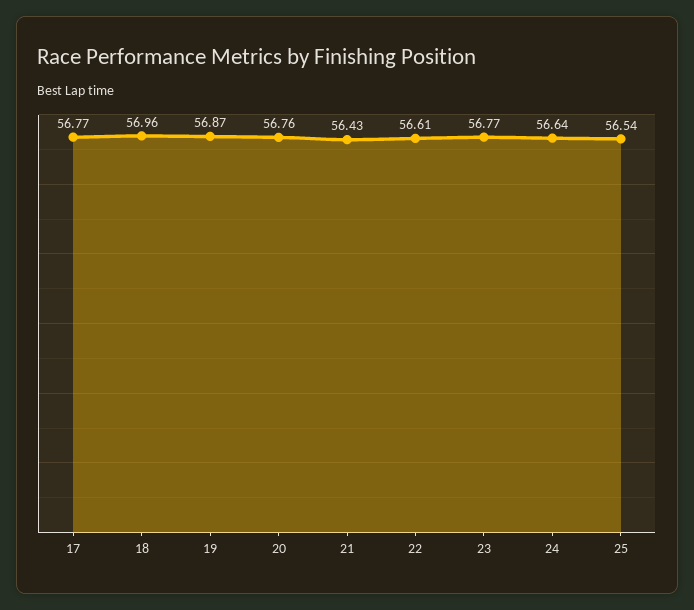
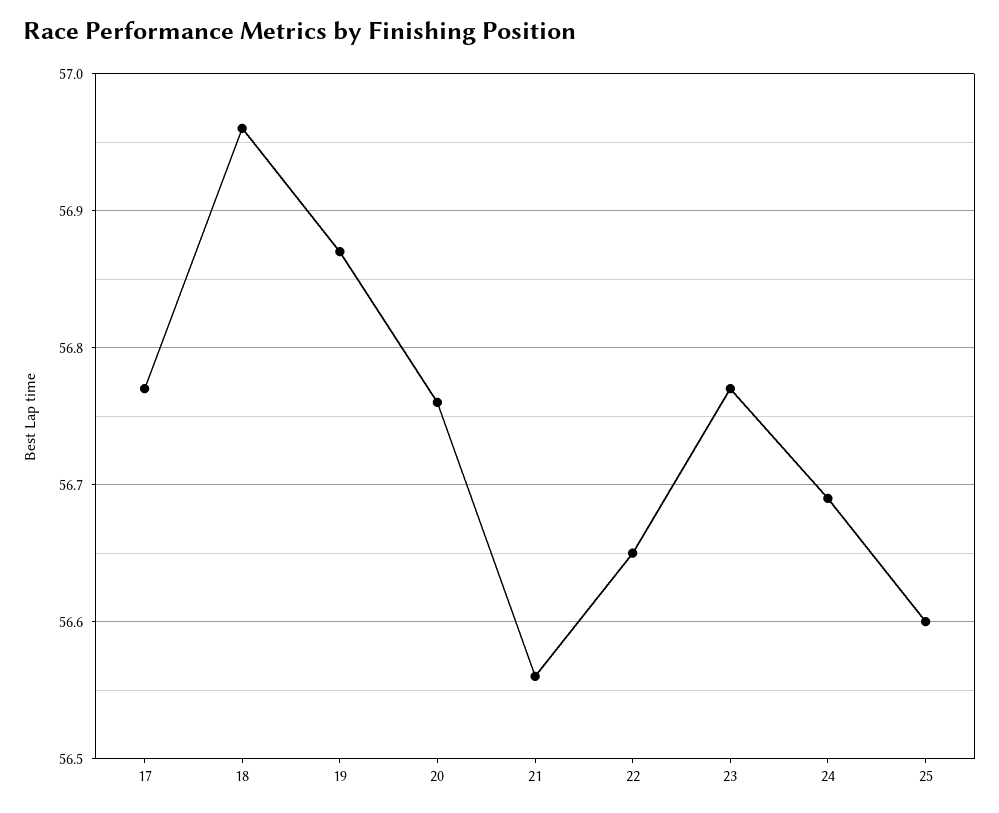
21: 56.43 -> 56.56
22: 56.61 -> 56.65
24: 56.64 -> 56.69
25: 56.54 -> 56.6

